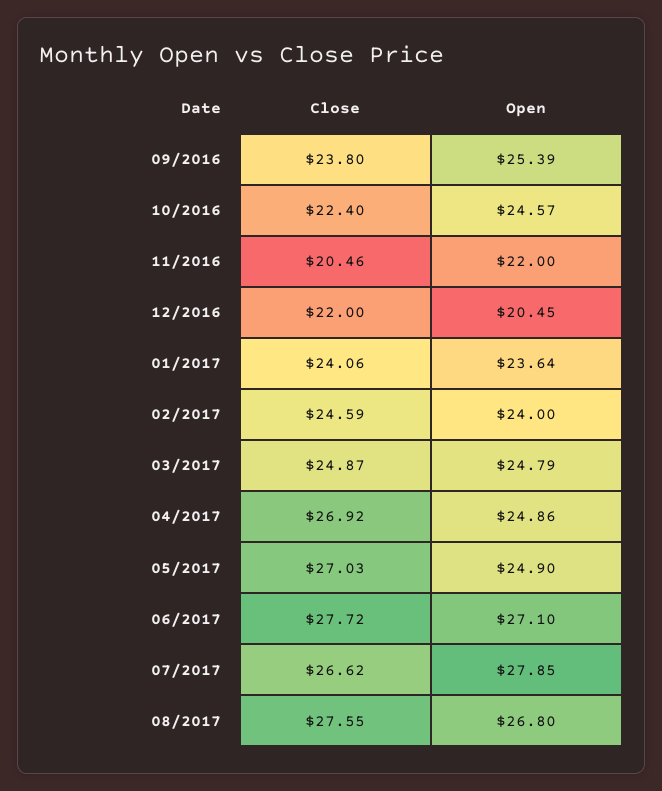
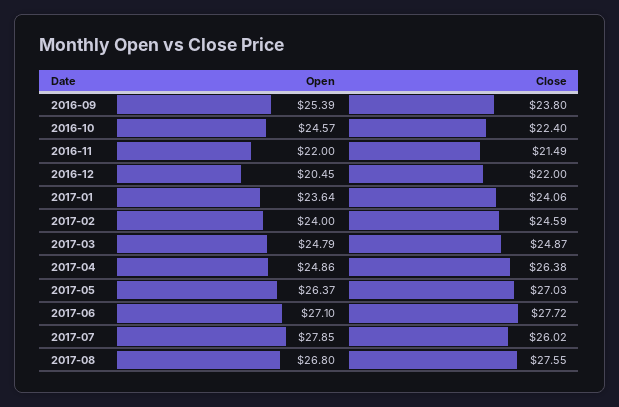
Close, 11/2016: 20.46 -> 21.49
Close, 04/2017: 26.92 -> 26.38
Open, 05/2017: 24.9 -> 26.37
Close, 07/2017: 26.62 -> 26.02

